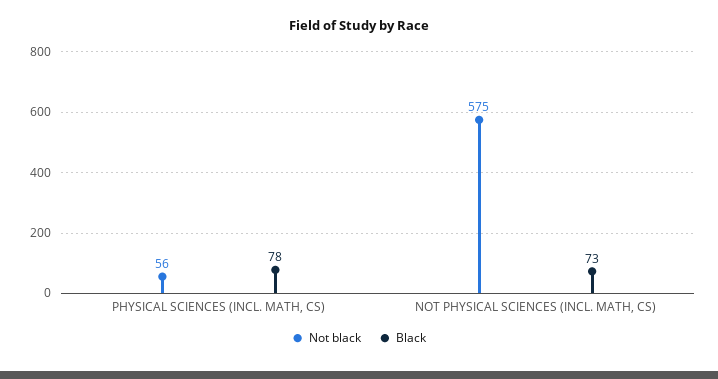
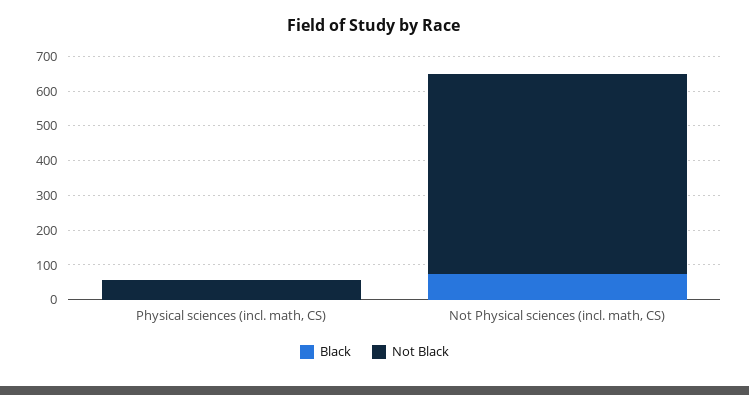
Black, PHYSICAL SCIENCES (INCL. MATH, CS): 78 -> 0

